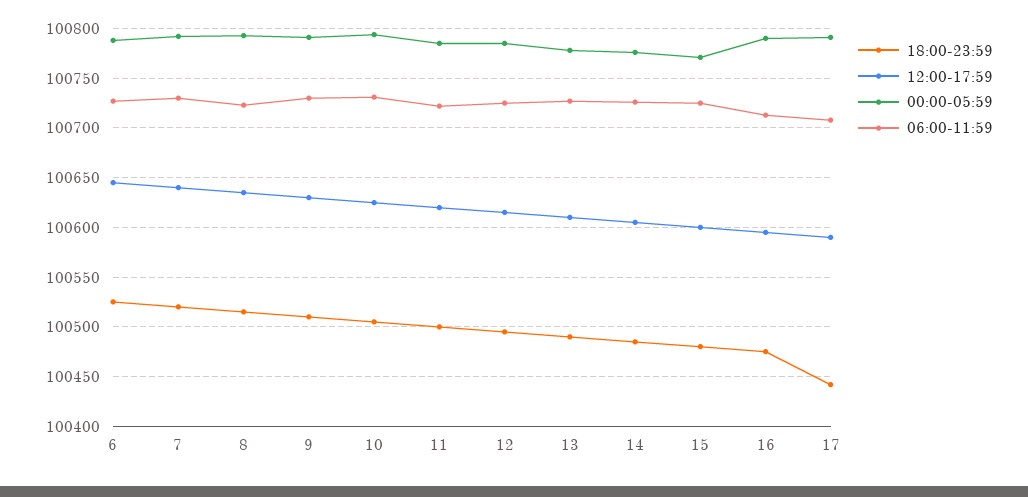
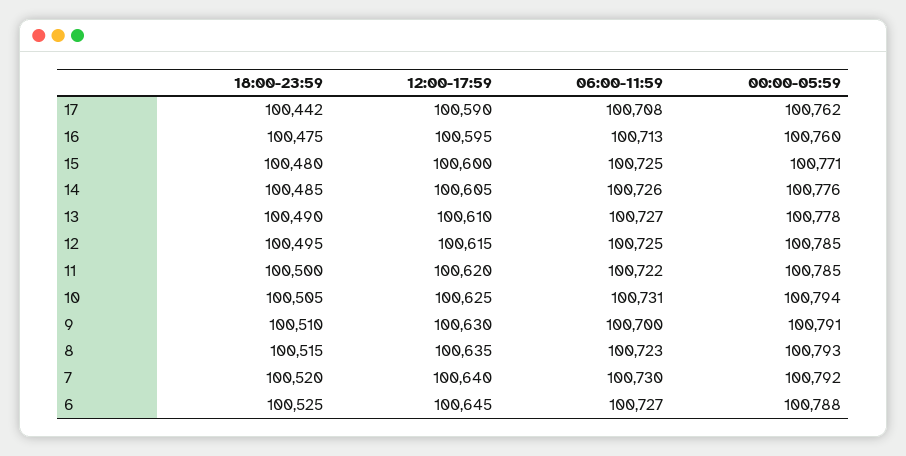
06:00-11:59, 9: 100730 -> 100700
00:00-05:59, 16: 100790 -> 100760
00:00-05:59, 17: 100790 -> 100762

